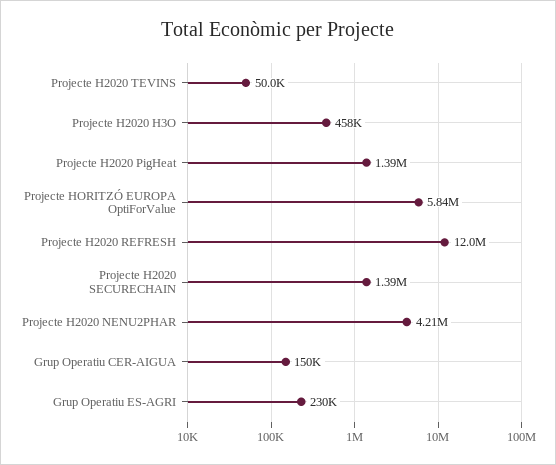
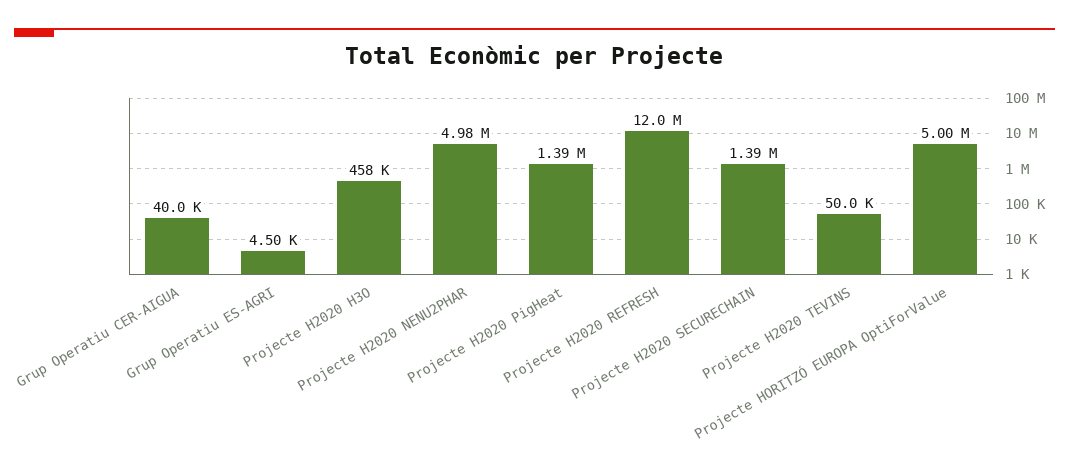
Projecte HORITZÓ EUROPA OptiForValue: 5840000 -> 5000000
Projecte H2020 NENU2PHAR: 4210000 -> 4980000
Grup Operatiu CER-AIGUA: 150000 -> 40000
Grup Operatiu ES-AGRI: 230000 -> 4500

